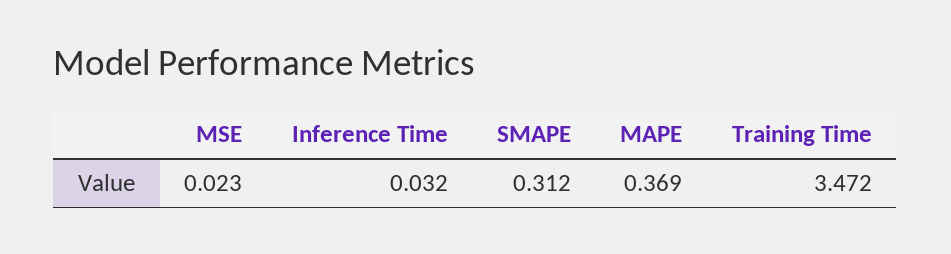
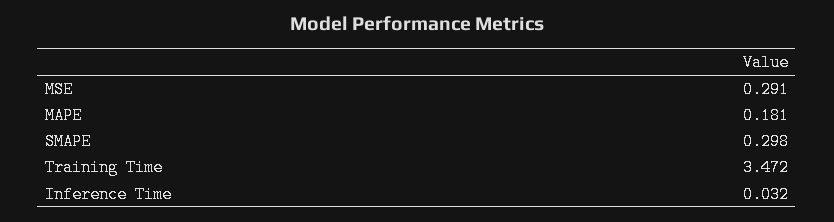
MSE: 0.023 -> 0.291
SMAPE: 0.312 -> 0.298
MAPE: 0.369 -> 0.181

